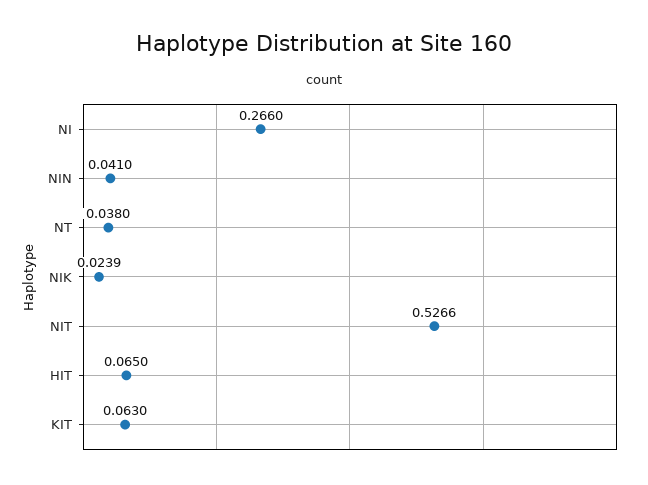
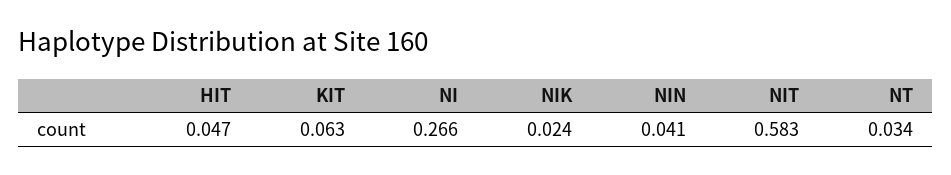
NT: 0.038 -> 0.034
NIT: 0.5266 -> 0.583
HIT: 0.065 -> 0.047

